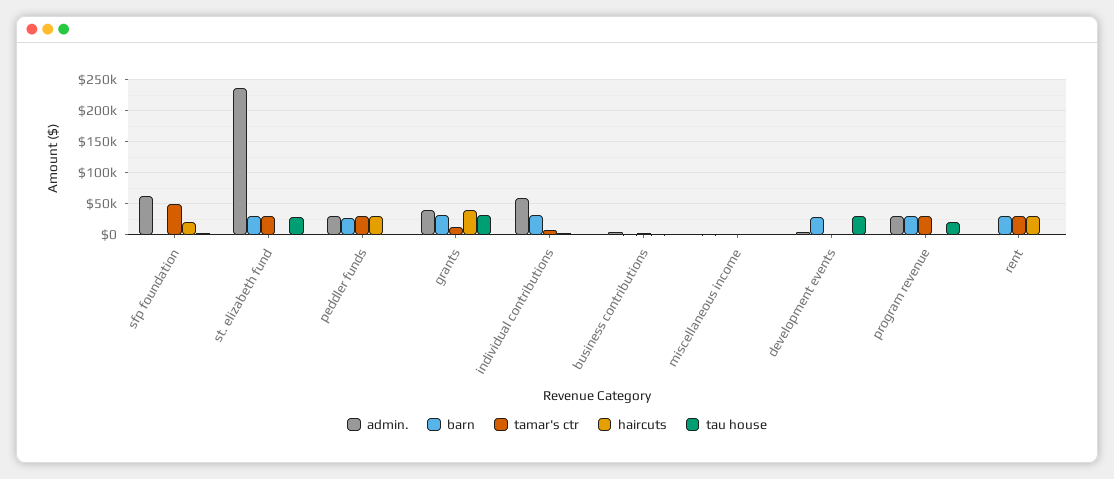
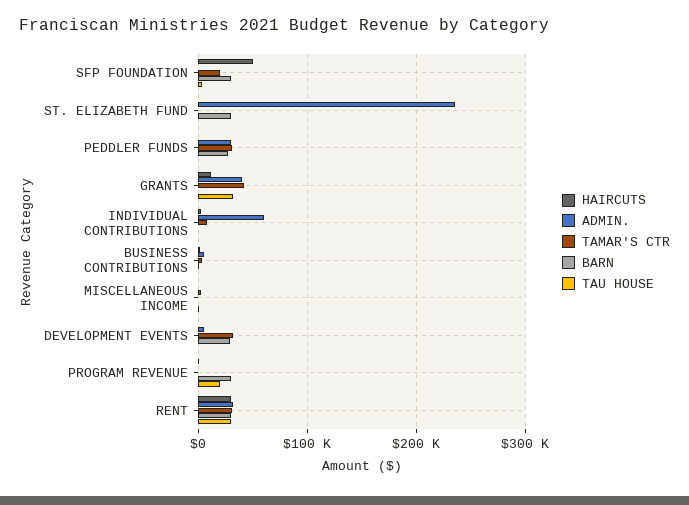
admin., sfp foundation: 60000 -> 0
barn, sfp foundation: 0 -> 30000
tamar's ctr, sfp foundation: 50000 -> 20000
haircuts, sfp foundation: 20000 -> 50000
tamar's ctr, st. elizabeth fund: 30000 -> 0
tau house, st. elizabeth fund: 30000 -> 0
haircuts, peddler funds: 30000 -> 0
barn, grants: 30000 -> 0
tamar's ctr, grants: 10000 -> 40000
haircuts, grants: 40000 -> 10000
barn, individual contributions: 30000 -> 0
tamar's ctr, development events: 0 -> 30000
tau house, development events: 30000 -> 0
admin., program revenue: 30000 -> 0
tamar's ctr, program revenue: 30000 -> 0
admin., rent: 0 -> 30000
tau house, rent: 0 -> 30000

